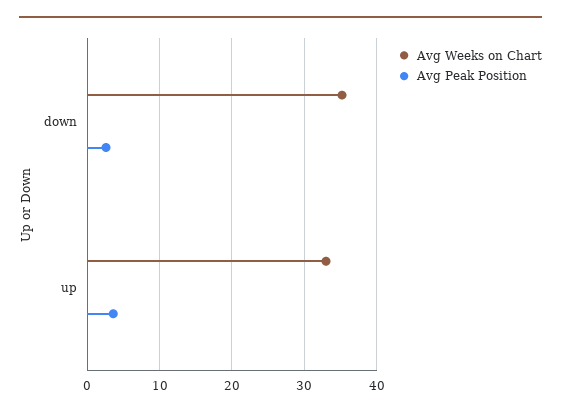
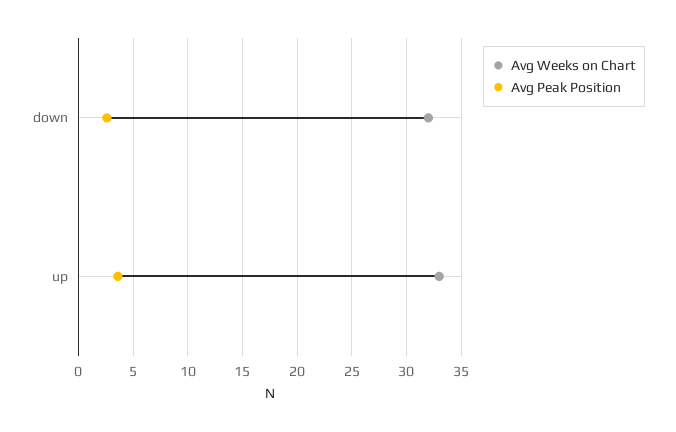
Avg Weeks on Chart, down: 35 -> 32

